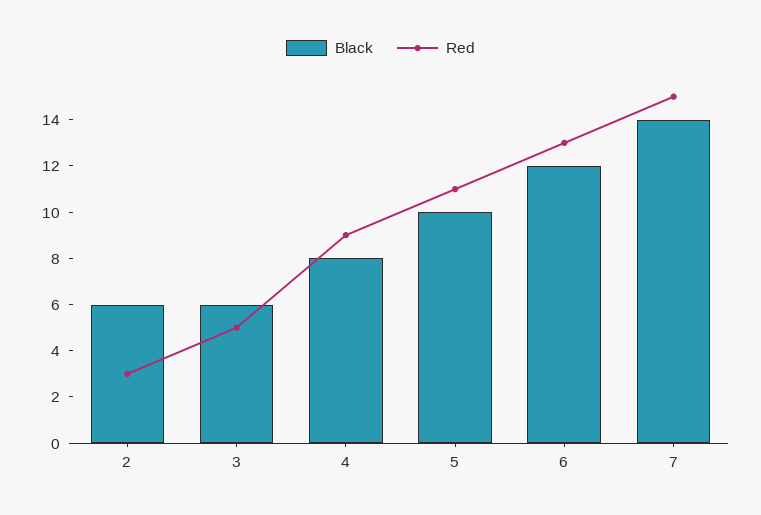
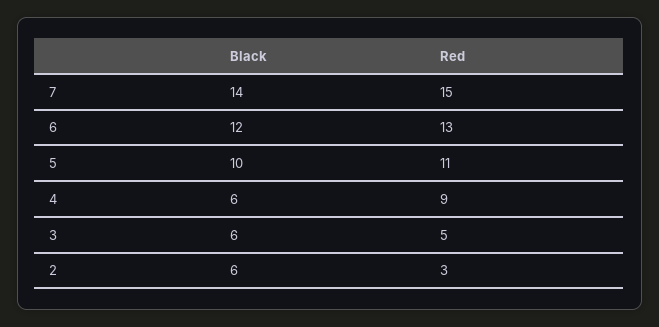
Black, 4: 8 -> 6

